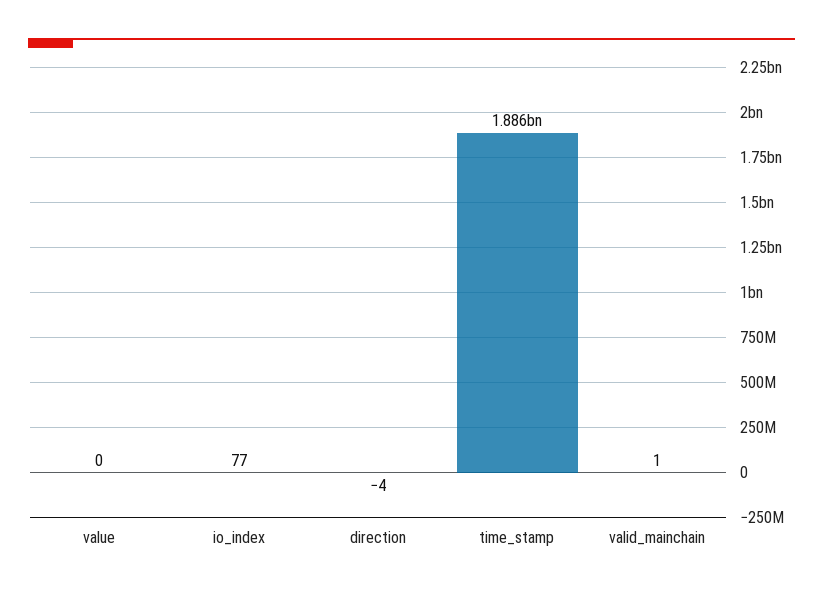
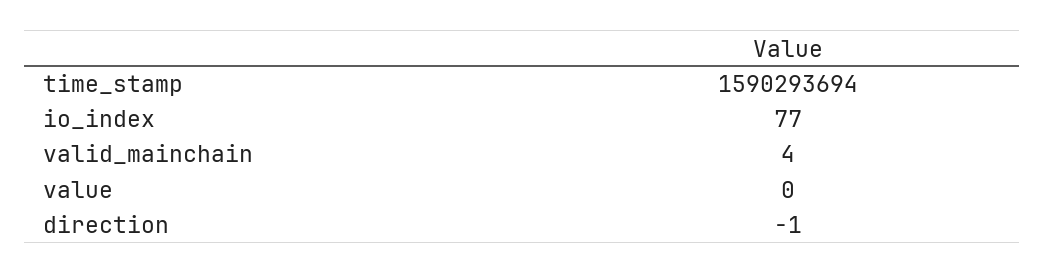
direction: -4 -> -1
time_stamp: 1886000000 -> 1590293694
valid_mainchain: 1 -> 4

